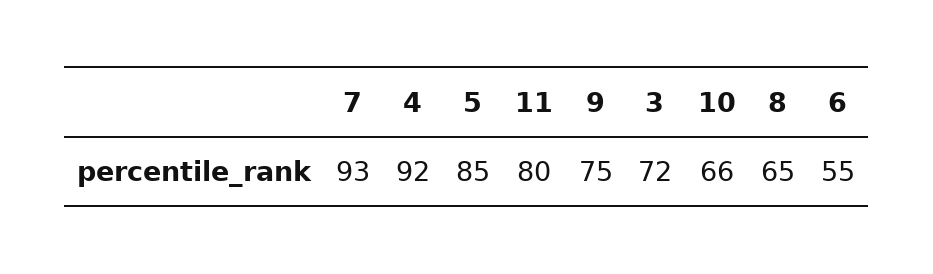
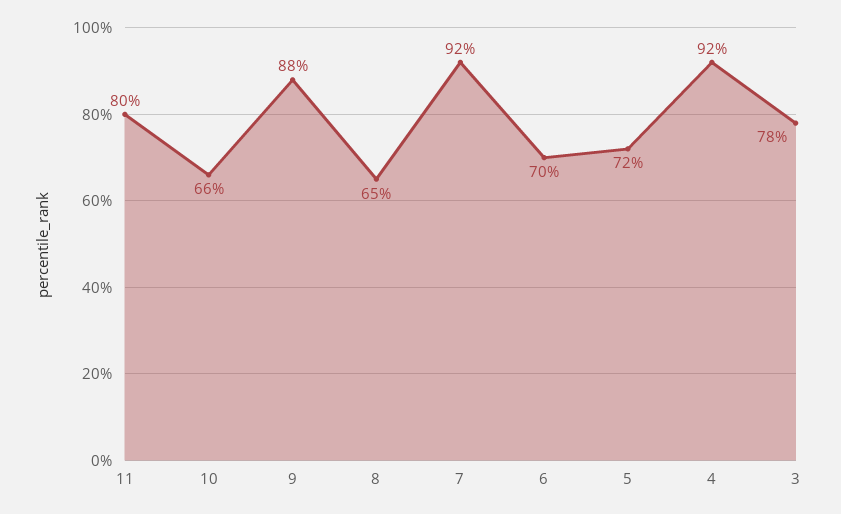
7: 93 -> 92
5: 85 -> 72
9: 75 -> 88
3: 72 -> 78
6: 55 -> 70

